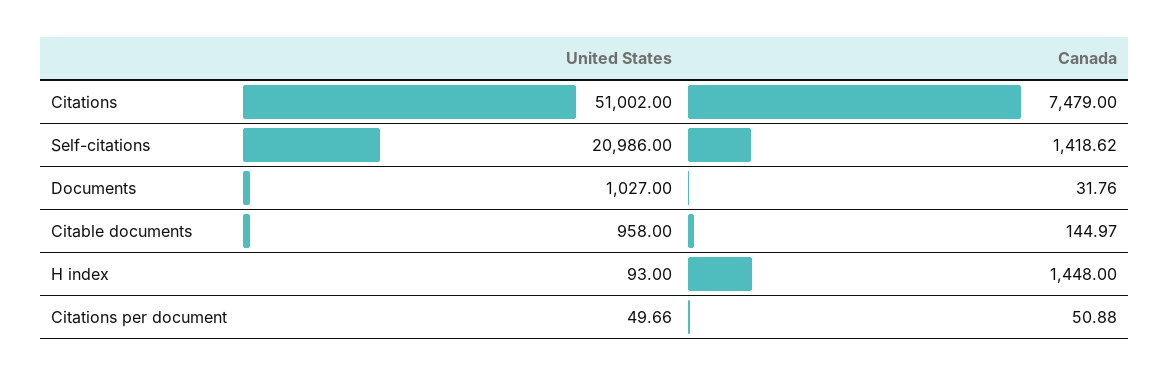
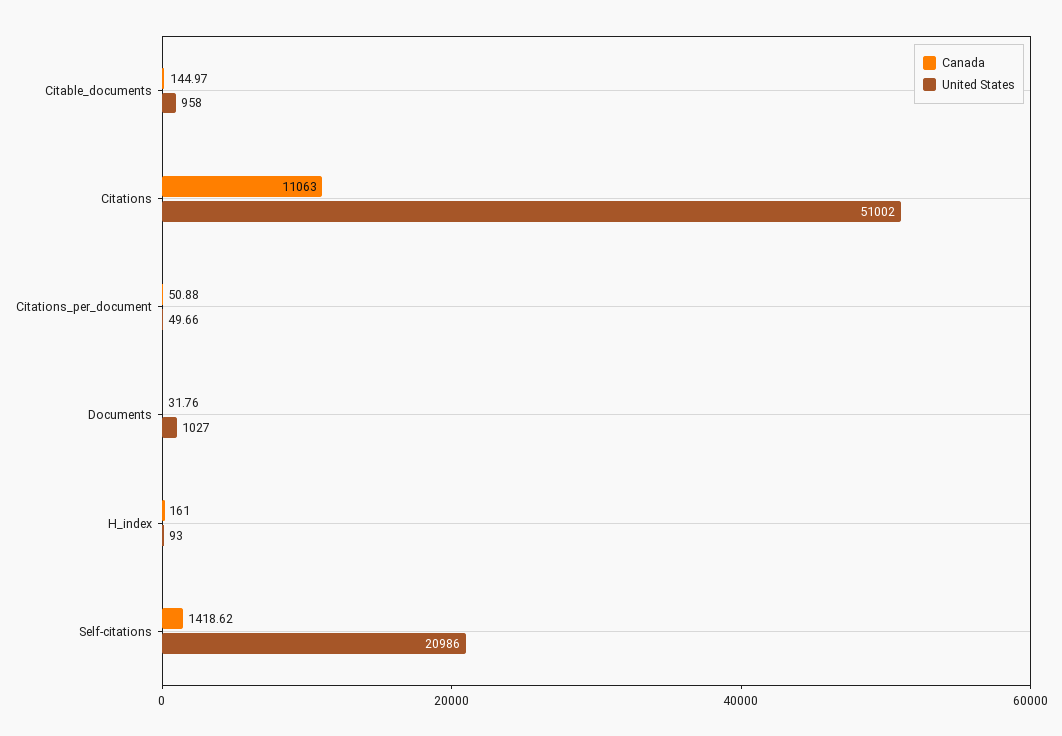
Canada, Citations: 7479 -> 11063
Canada, H index: 1448 -> 161

